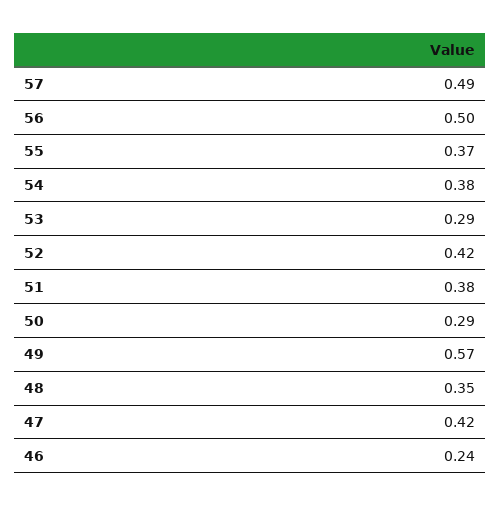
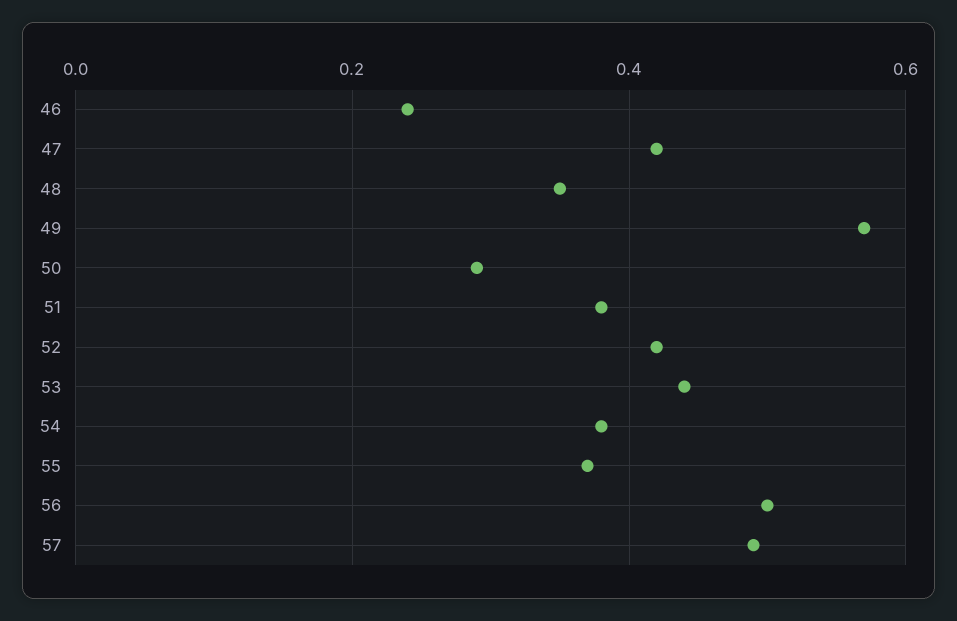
53: 0.29 -> 0.45

